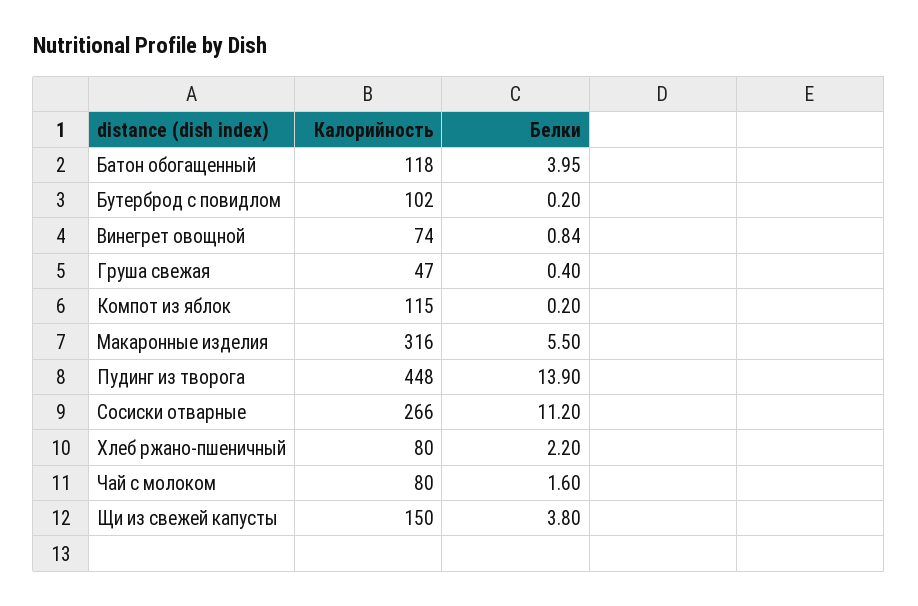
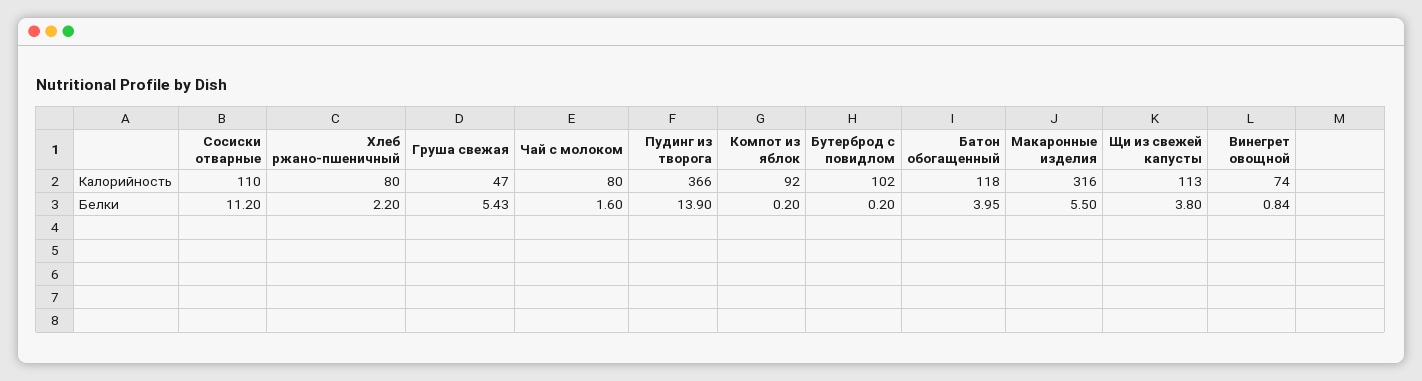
Белки, Груша свежая: 0.4 -> 5.43
Калорийность, Компот из яблок: 115 -> 92
Калорийность, Пудинг из творога: 448 -> 366
Калорийность, Сосиски отварные: 266 -> 110
Калорийность, Щи из свежей капусты: 150 -> 113

